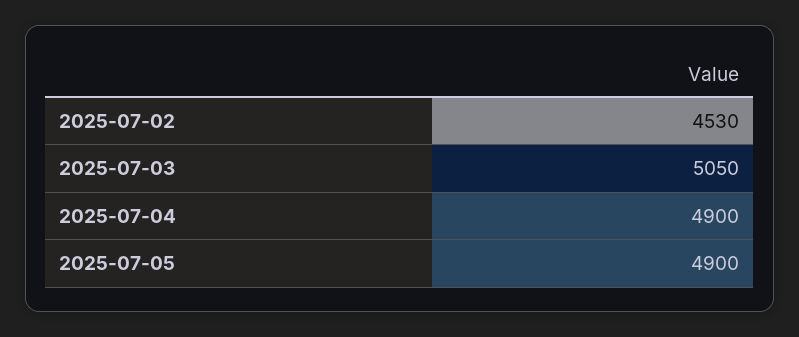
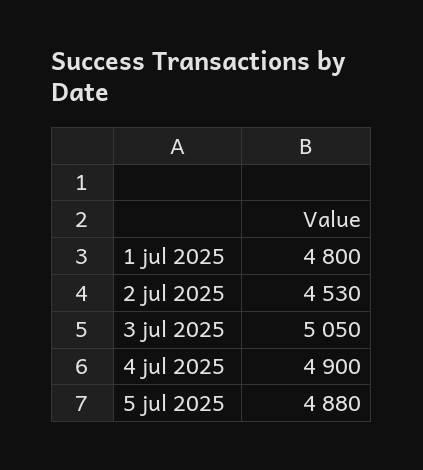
2025-07-05: 4900 -> 4880
1 jul 2025: none -> 4800

